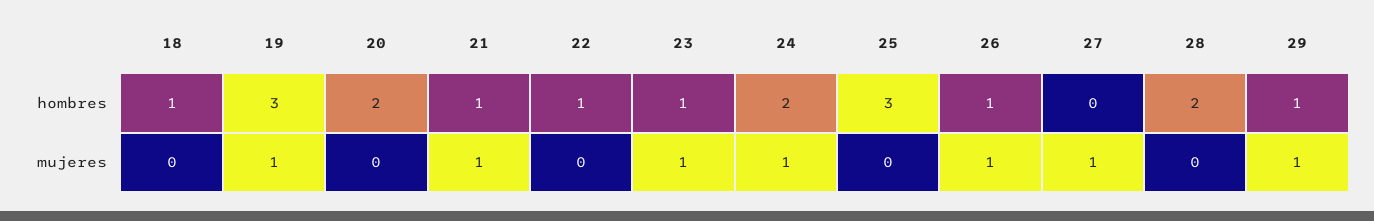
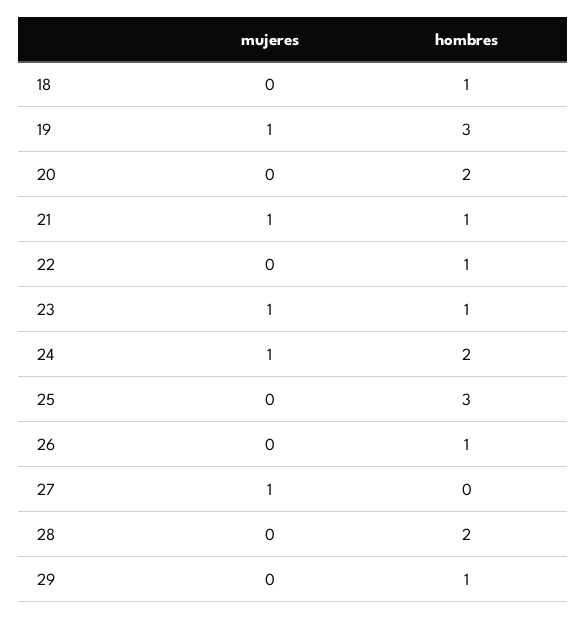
26, mujeres: 1 -> 0
29, mujeres: 1 -> 0

